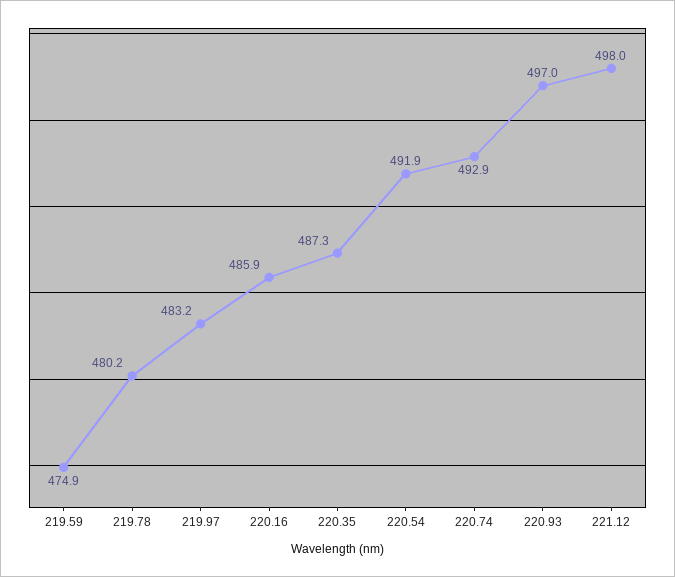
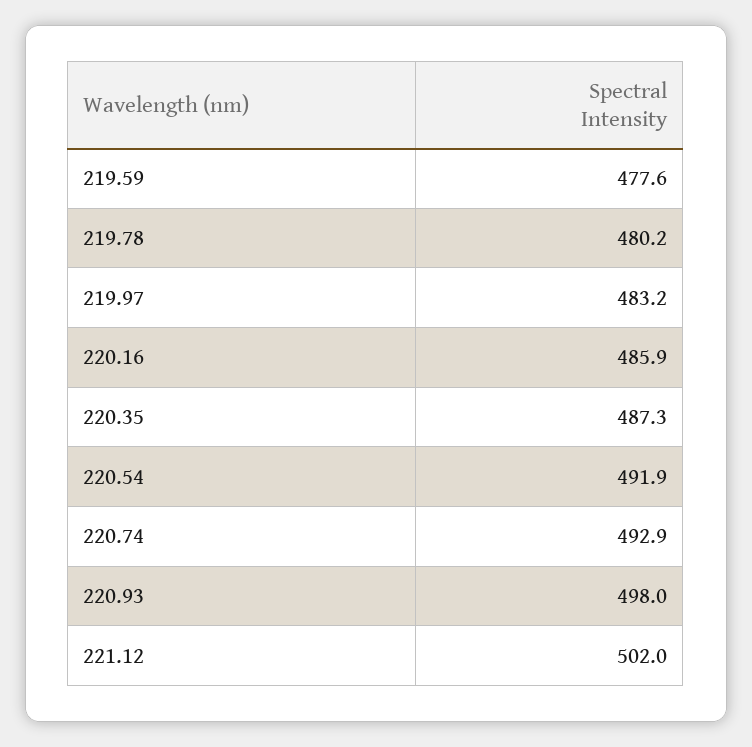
219.59: 474.9 -> 477.6
220.93: 497 -> 498
221.12: 498 -> 502

